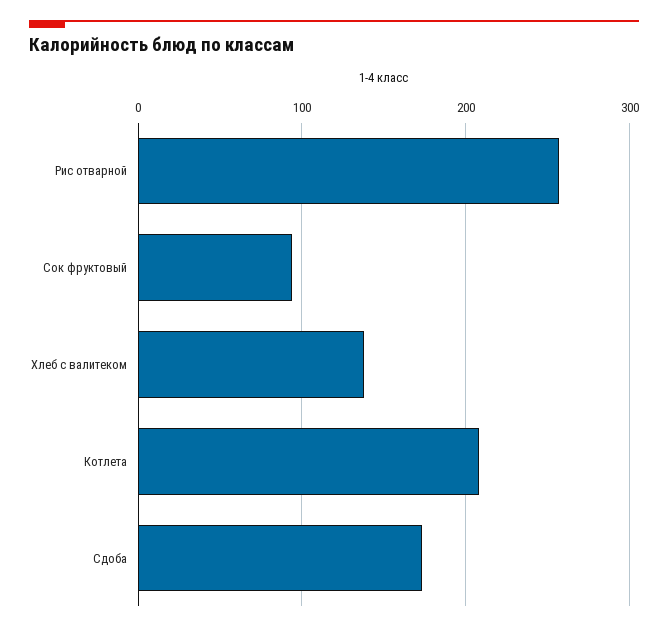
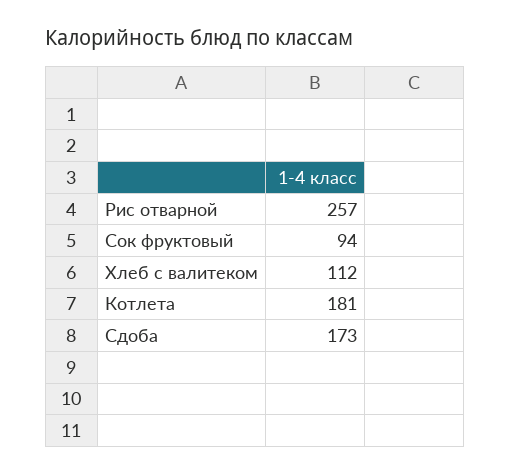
Хлеб с валитеком: 140 -> 112
Котлета: 210 -> 181

